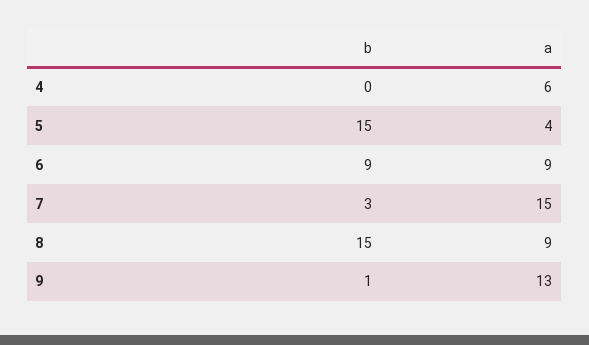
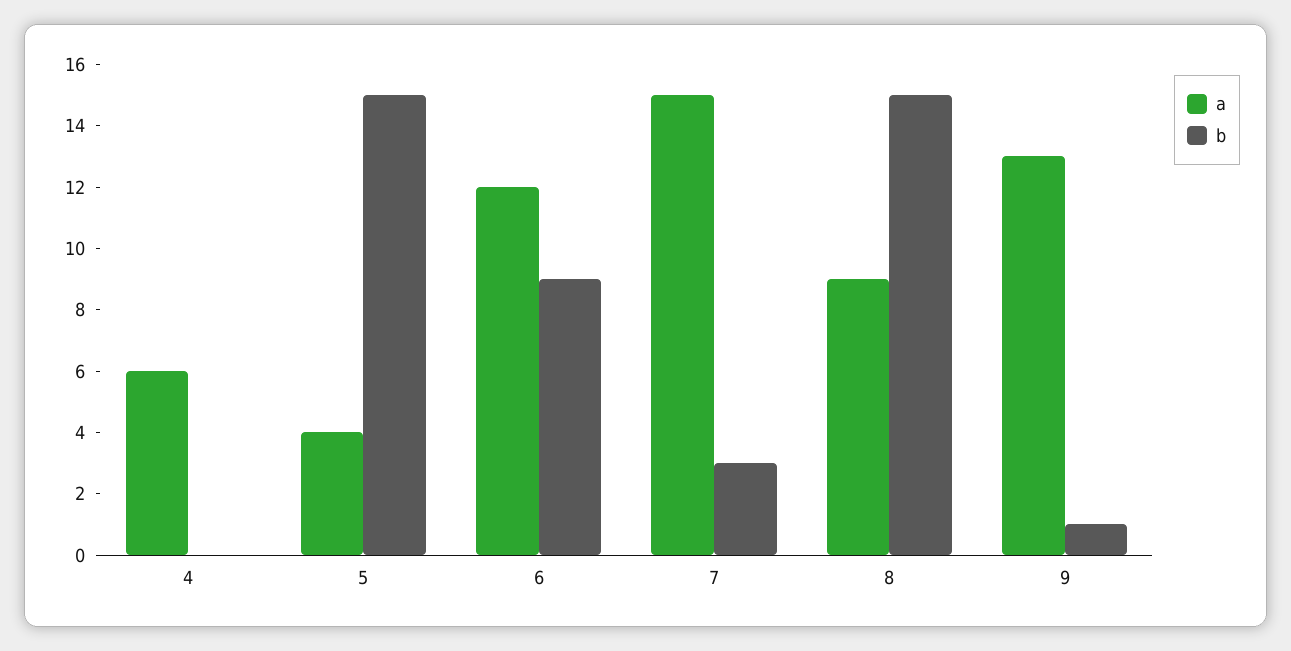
a, 6: 9 -> 12

